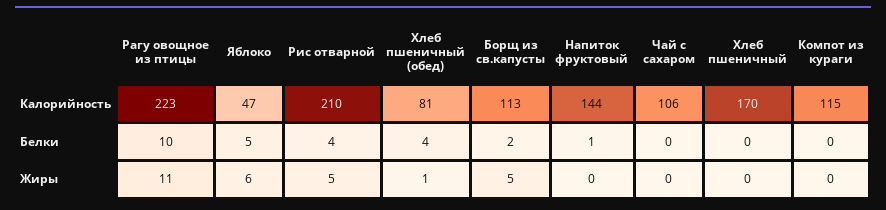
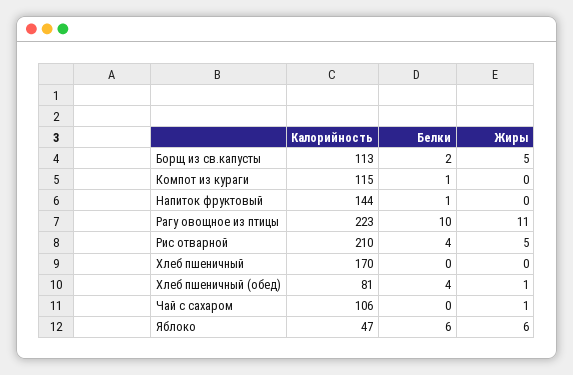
Яблоко, Белки: 5 -> 6
Компот из кураги, Белки: 0 -> 1
Чай с сахаром, Жиры: 0 -> 1

